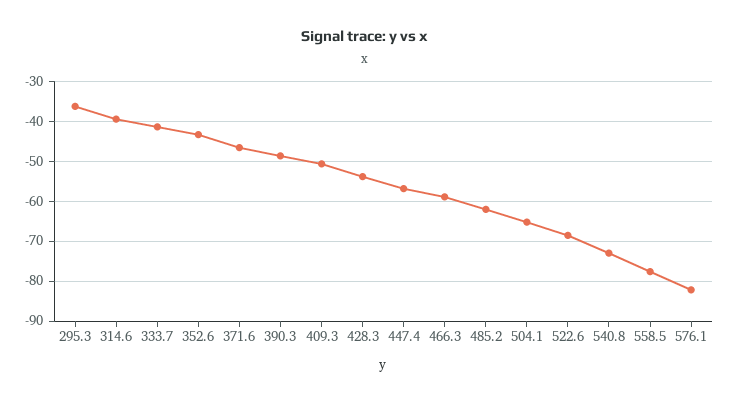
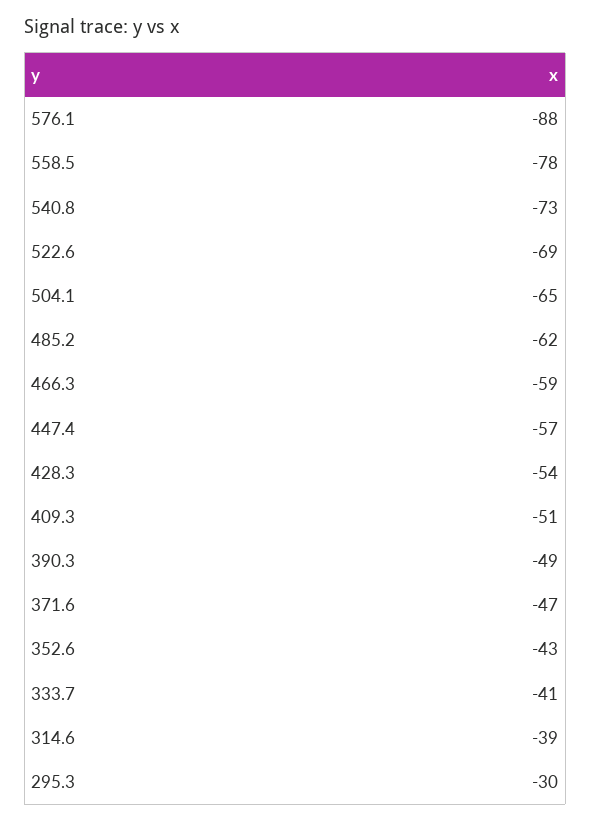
295.3: -36 -> -30
576.1: -82 -> -88

